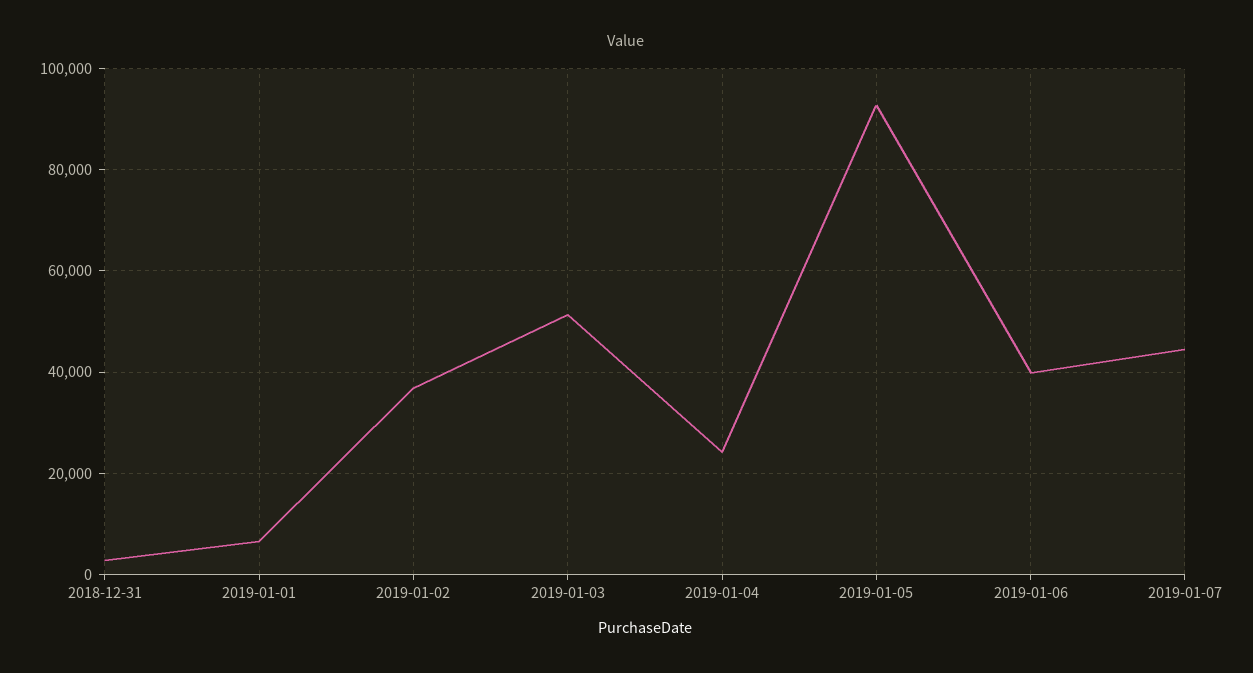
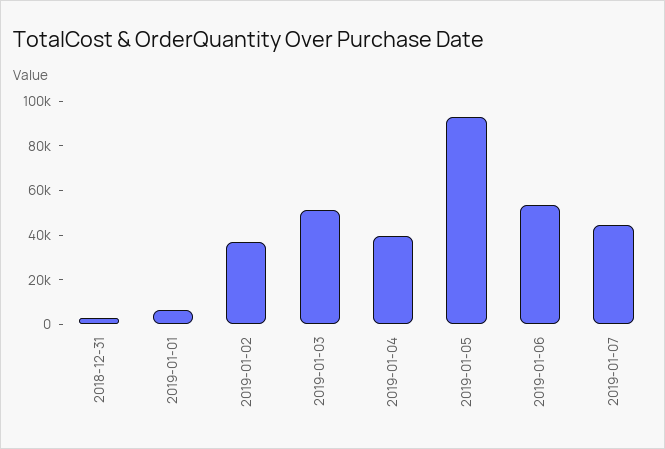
2019-01-04: 24000 -> 40000
2019-01-06: 40000 -> 55000

